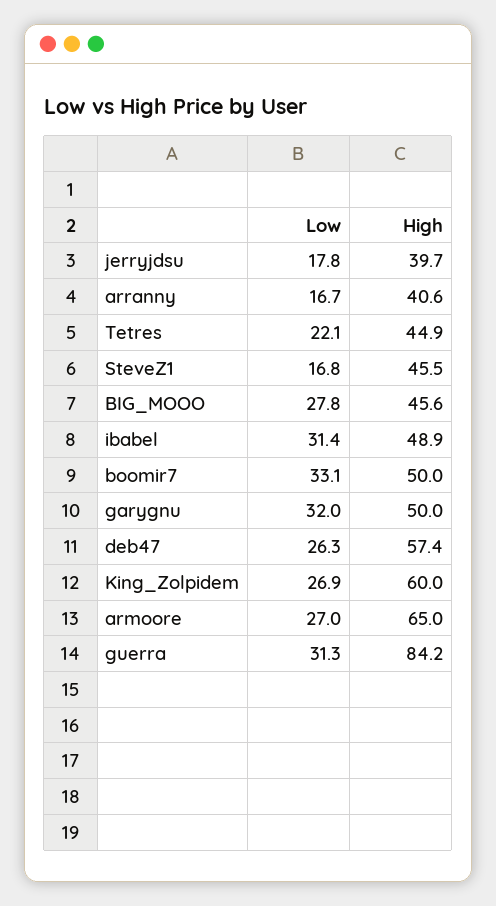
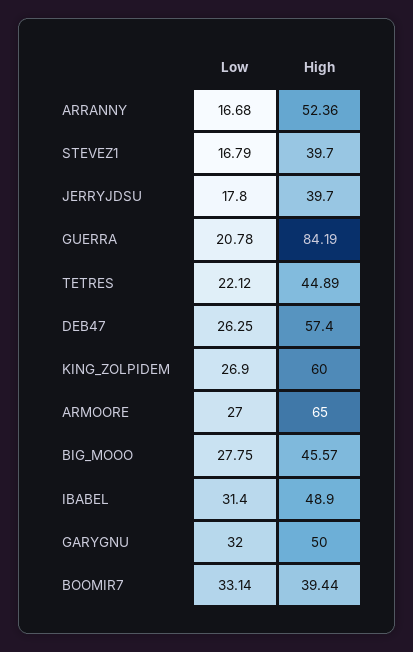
High, arranny: 40.6 -> 52.36
High, SteveZ1: 45.5 -> 39.7
High, boomir7: 50 -> 39.44
Low, guerra: 31.3 -> 20.78

